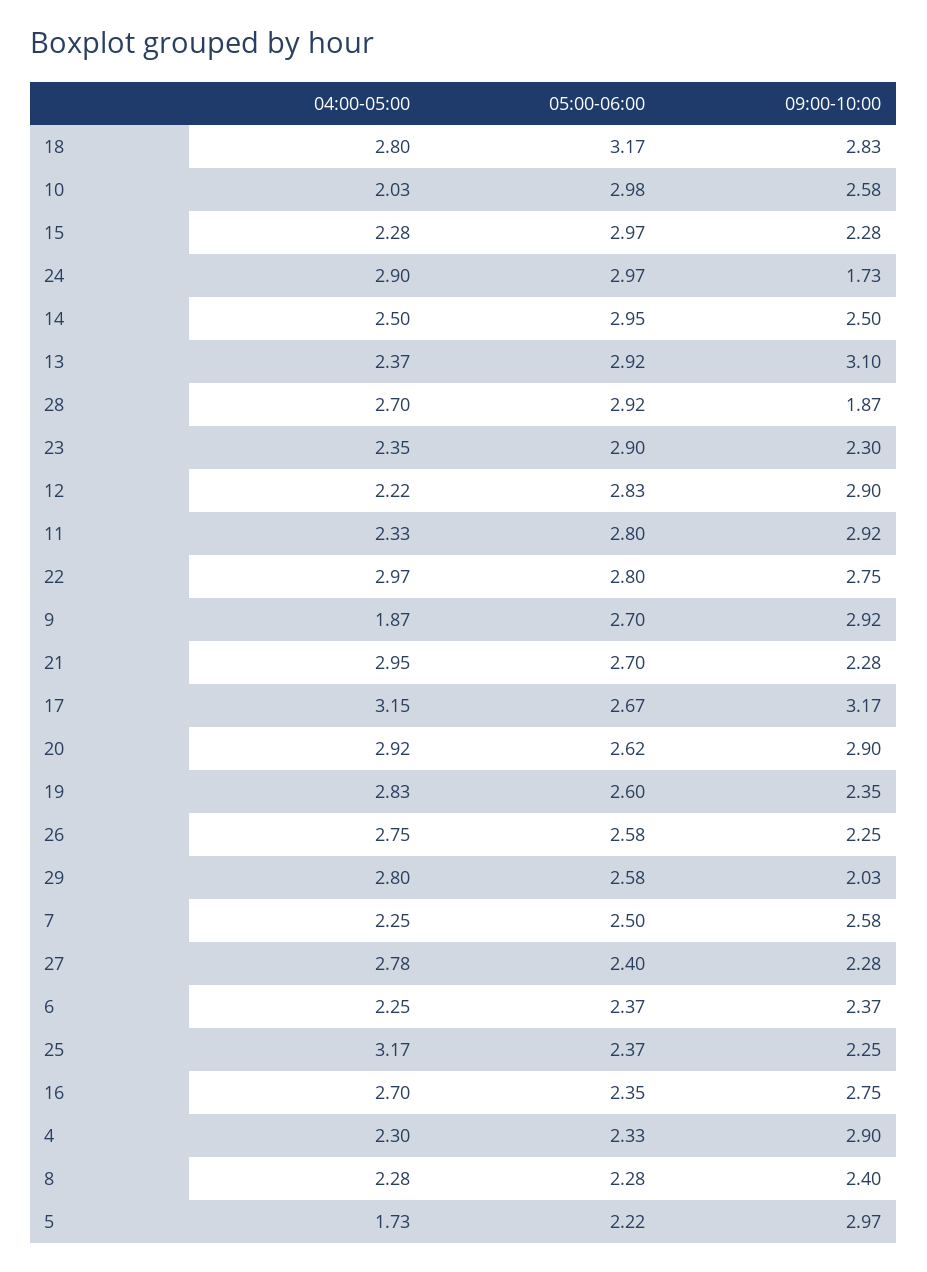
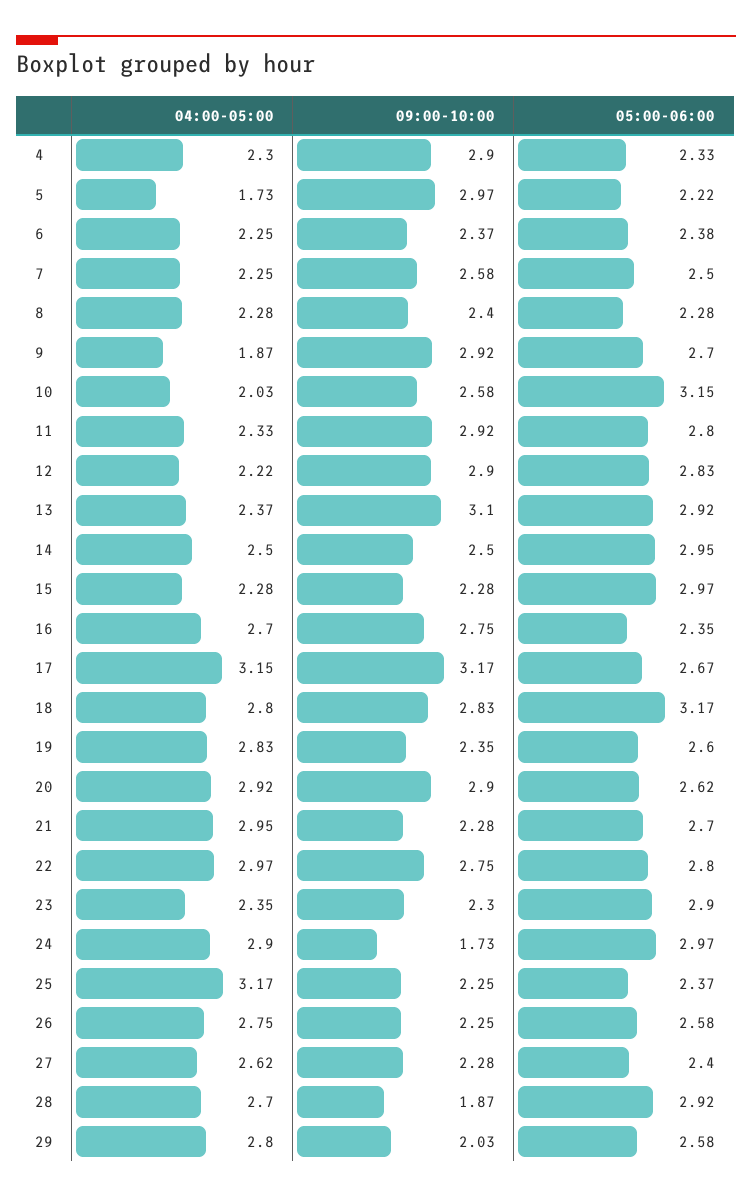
05:00-06:00, 10: 2.98 -> 3.15
04:00-05:00, 27: 2.78 -> 2.62
05:00-06:00, 6: 2.37 -> 2.38

